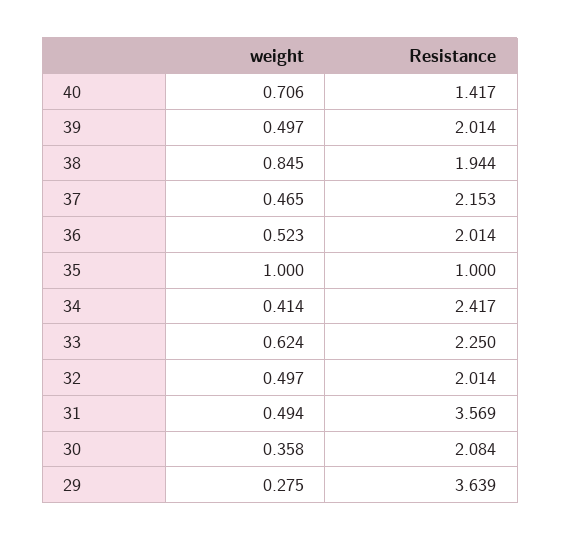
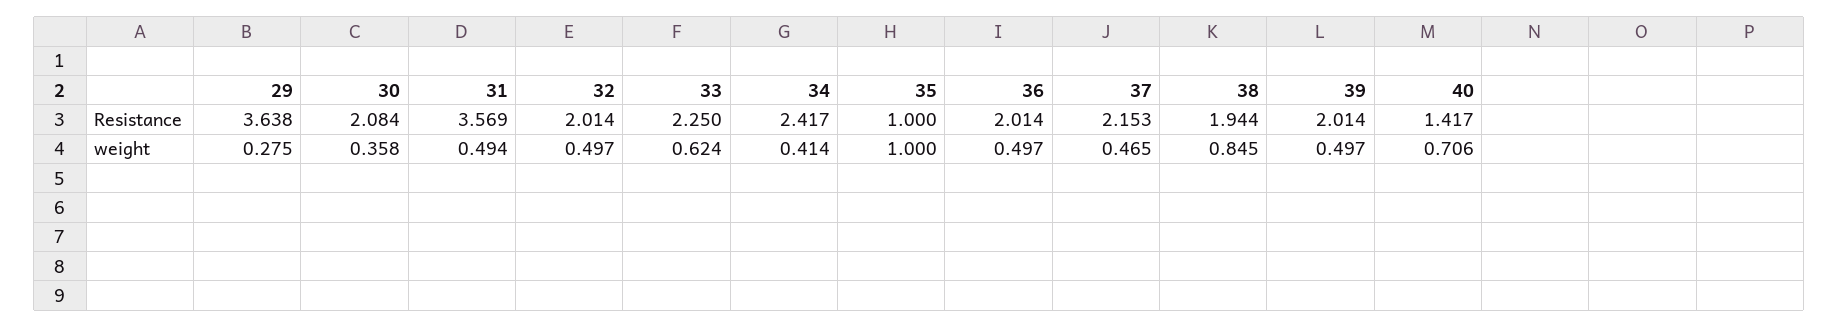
weight, 36: 0.523 -> 0.497
Resistance, 29: 3.639 -> 3.638

